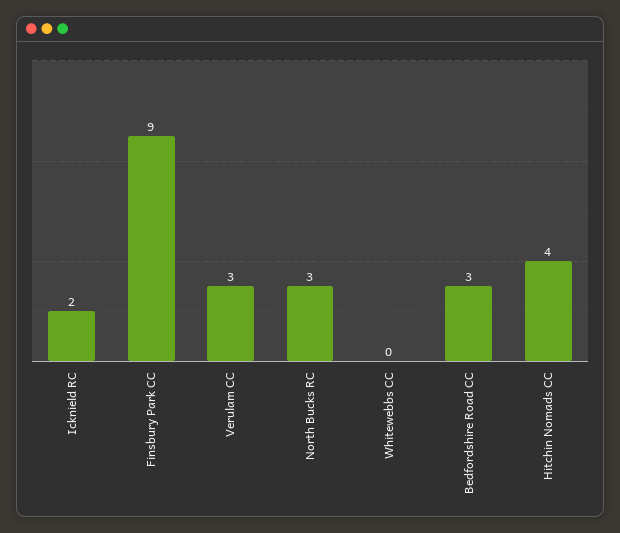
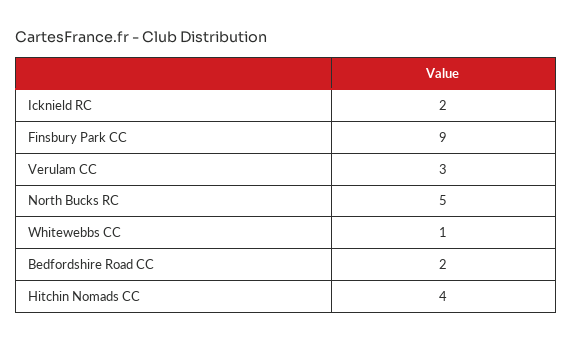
North Bucks RC: 3 -> 5
Whitewebbs CC: 0 -> 1
Bedfordshire Road CC: 3 -> 2

